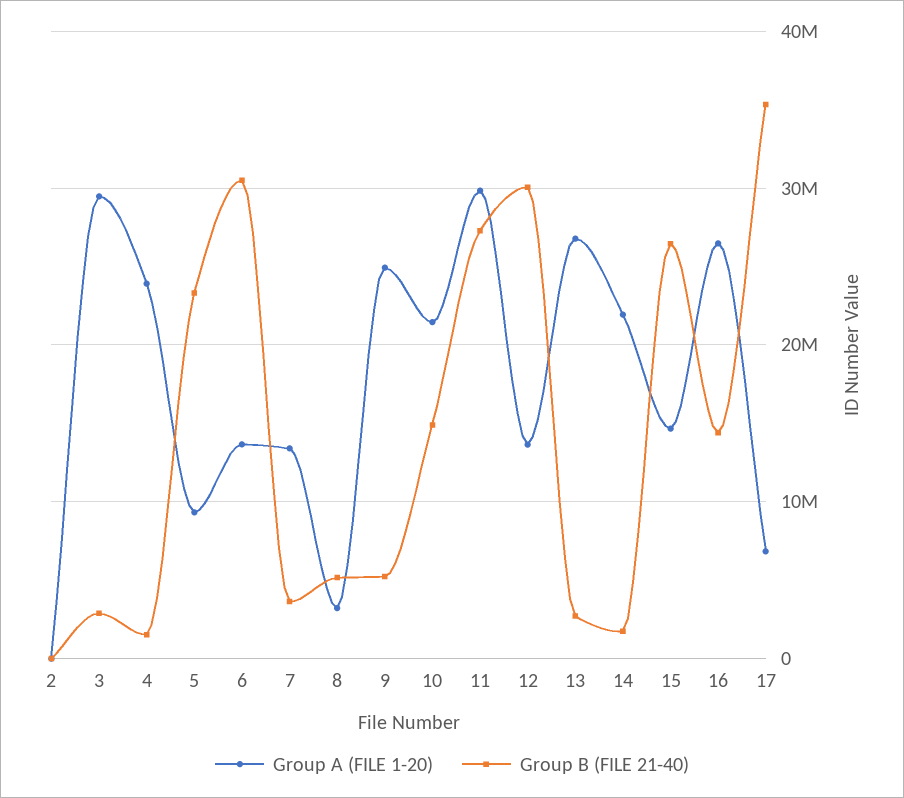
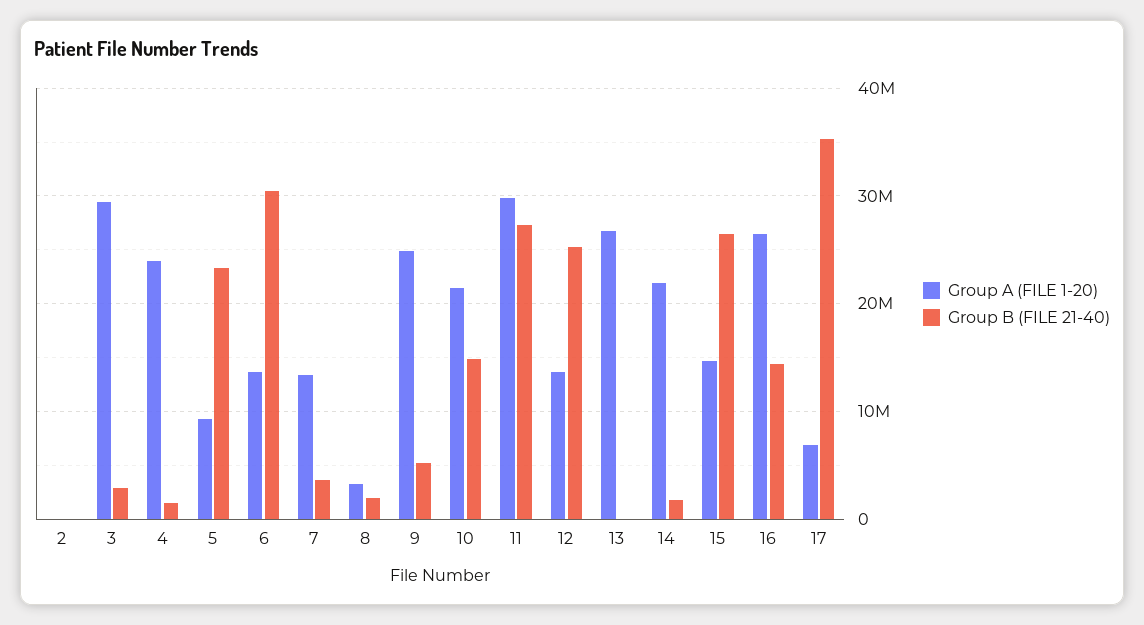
Group B (FILE 21-40), 8: 5000000 -> 2000000
Group B (FILE 21-40), 12: 30000000 -> 25000000
Group B (FILE 21-40), 13: 3000000 -> 0

